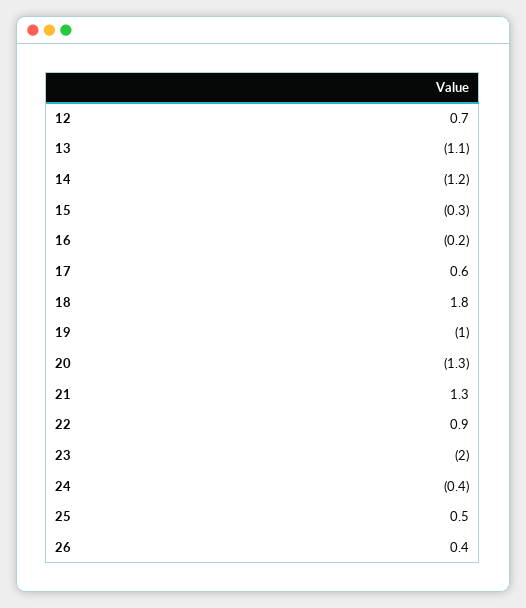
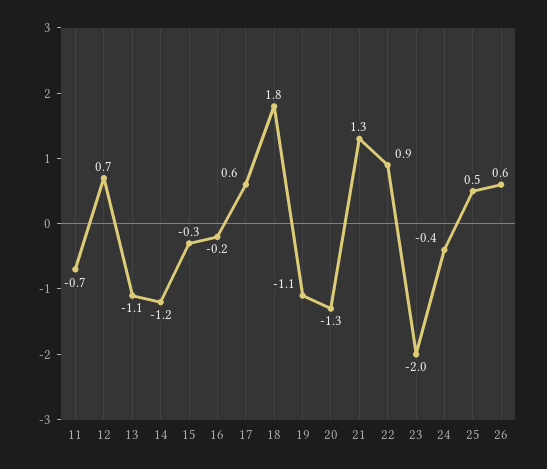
19: -1 -> -1.1
26: 0.4 -> 0.6
11: none -> -0.7

